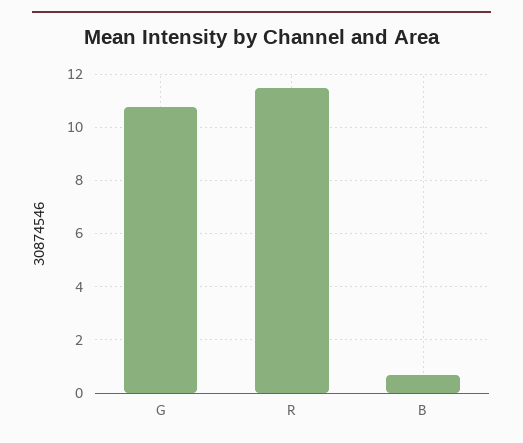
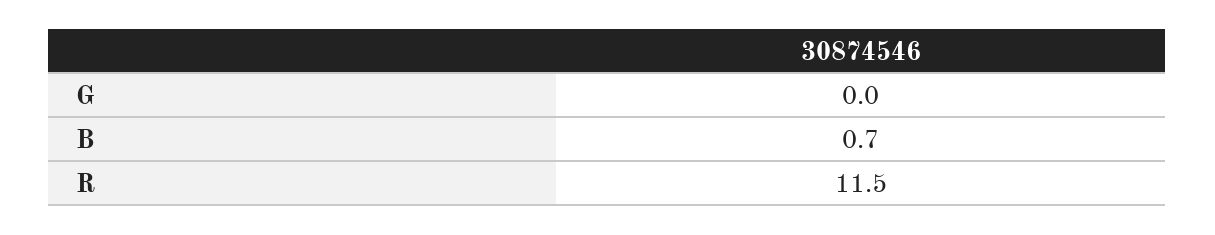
G: 10.75 -> 0

